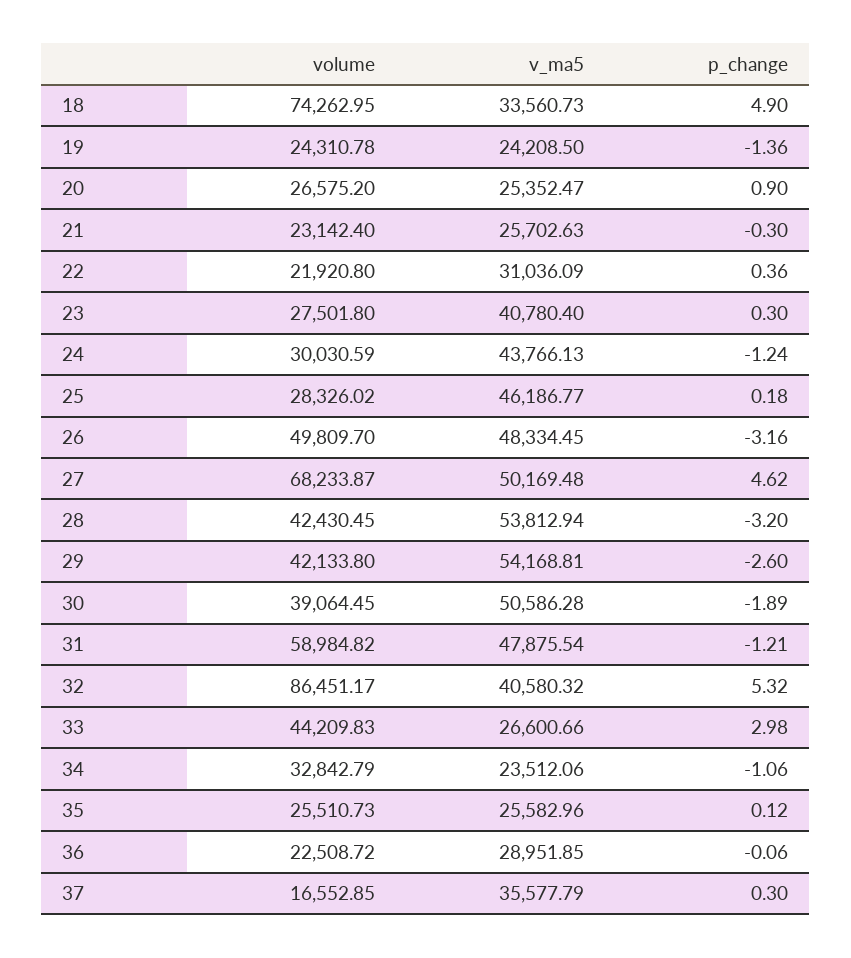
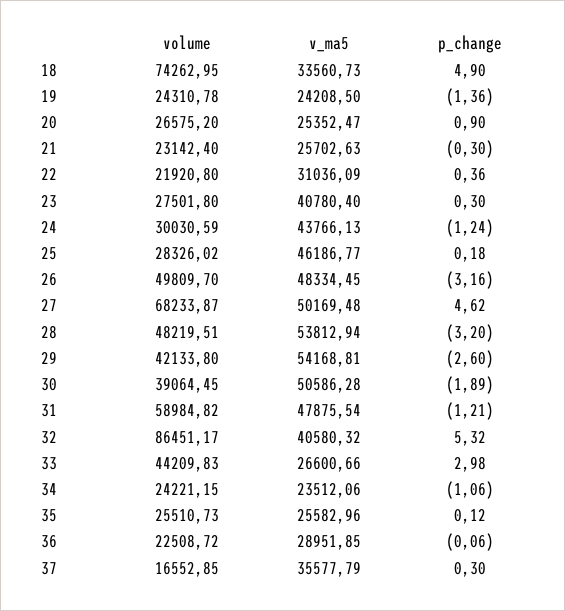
volume, 28: 42430.45 -> 48219.51
volume, 34: 32842.79 -> 24221.15

